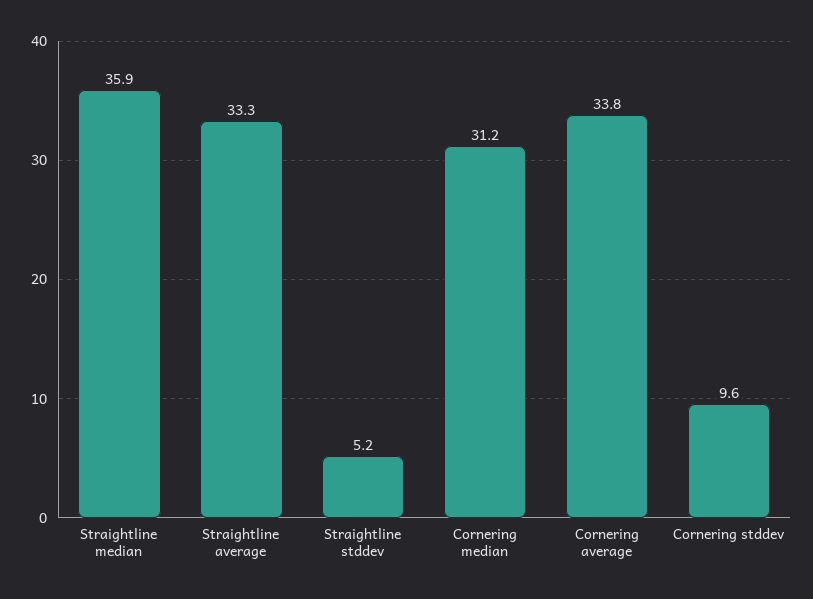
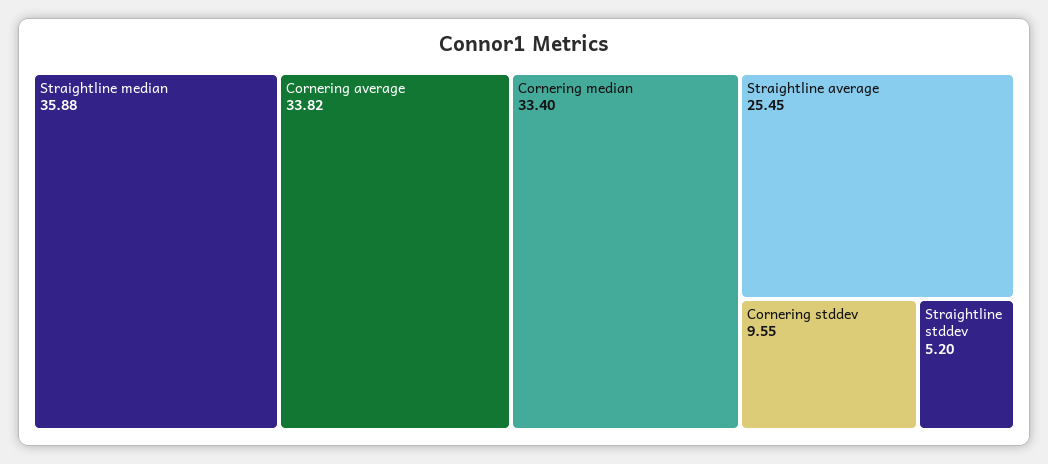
Straightline average: 33.3 -> 25.45
Cornering median: 31.2 -> 33.4

